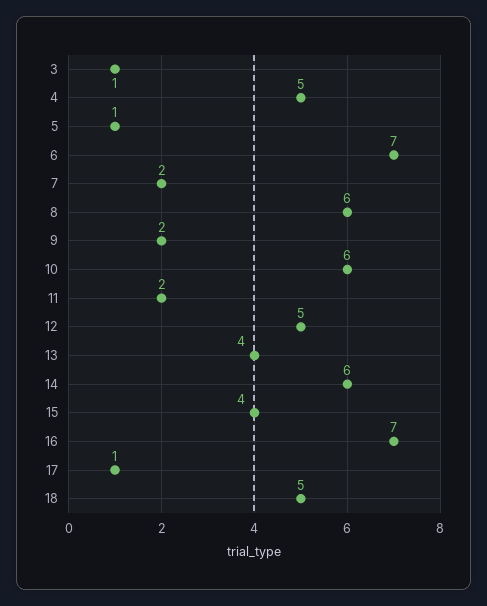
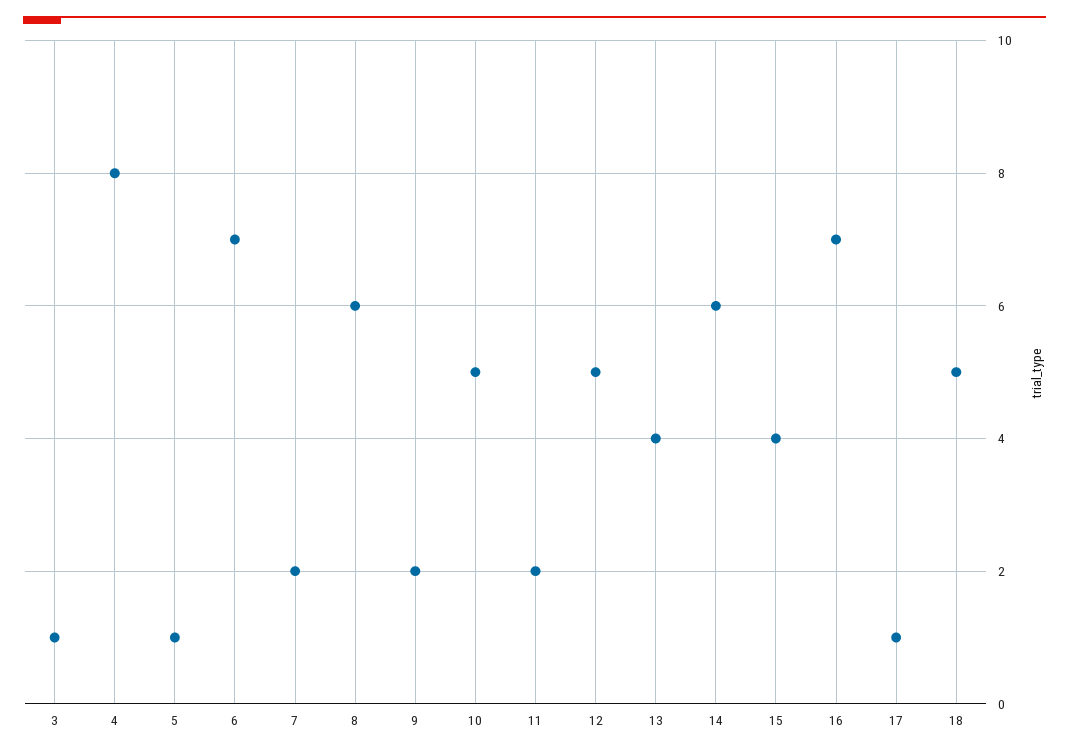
4: 5 -> 8
10: 6 -> 5

